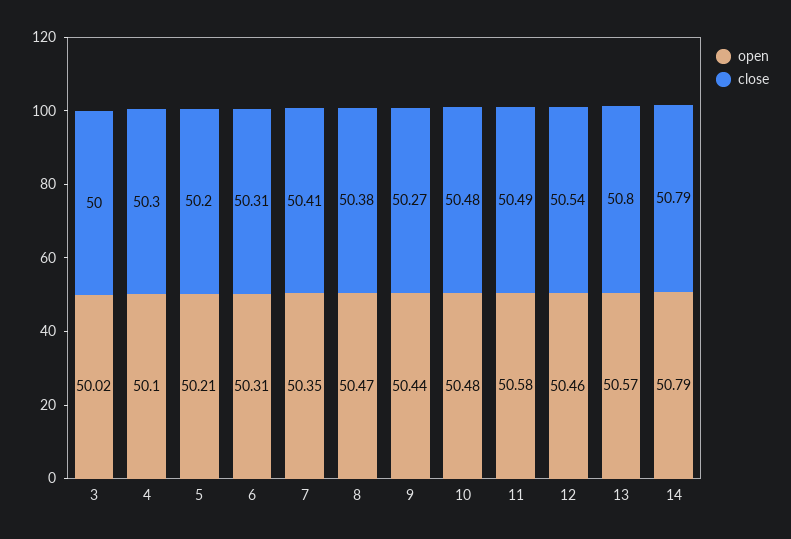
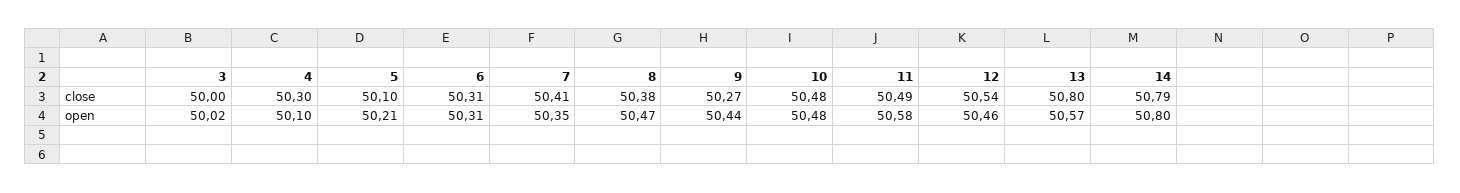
close, 5: 50.2 -> 50.1
open, 14: 50.79 -> 50.8

